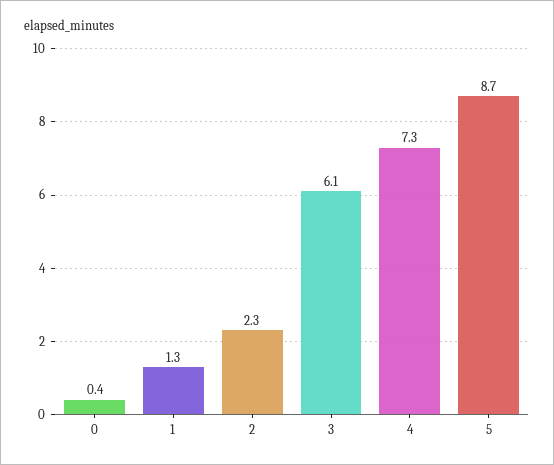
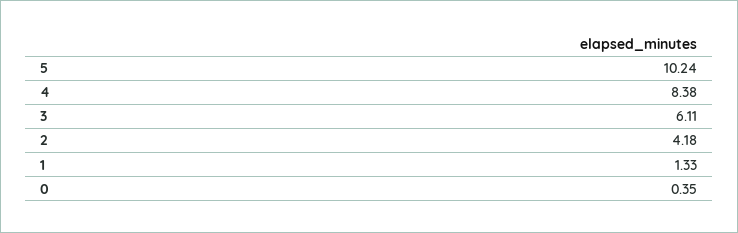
2: 2.3 -> 4.18
4: 7.3 -> 8.38
5: 8.7 -> 10.24

